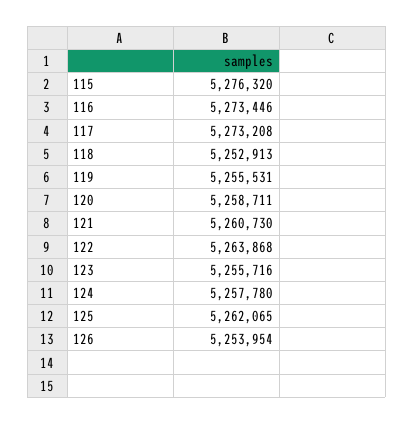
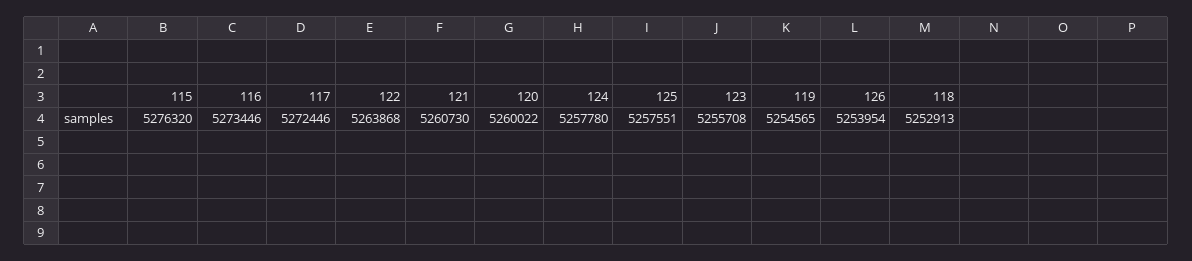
117: 5273208 -> 5272446
119: 5255531 -> 5254565
120: 5258711 -> 5260022
123: 5255716 -> 5255708
125: 5262065 -> 5257551

